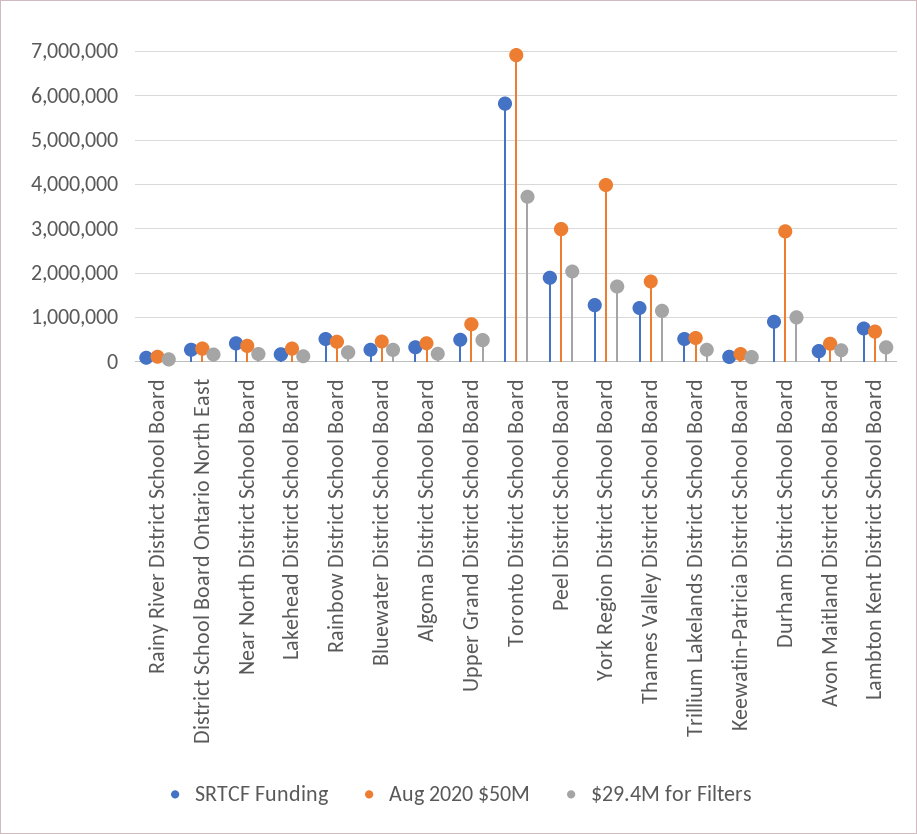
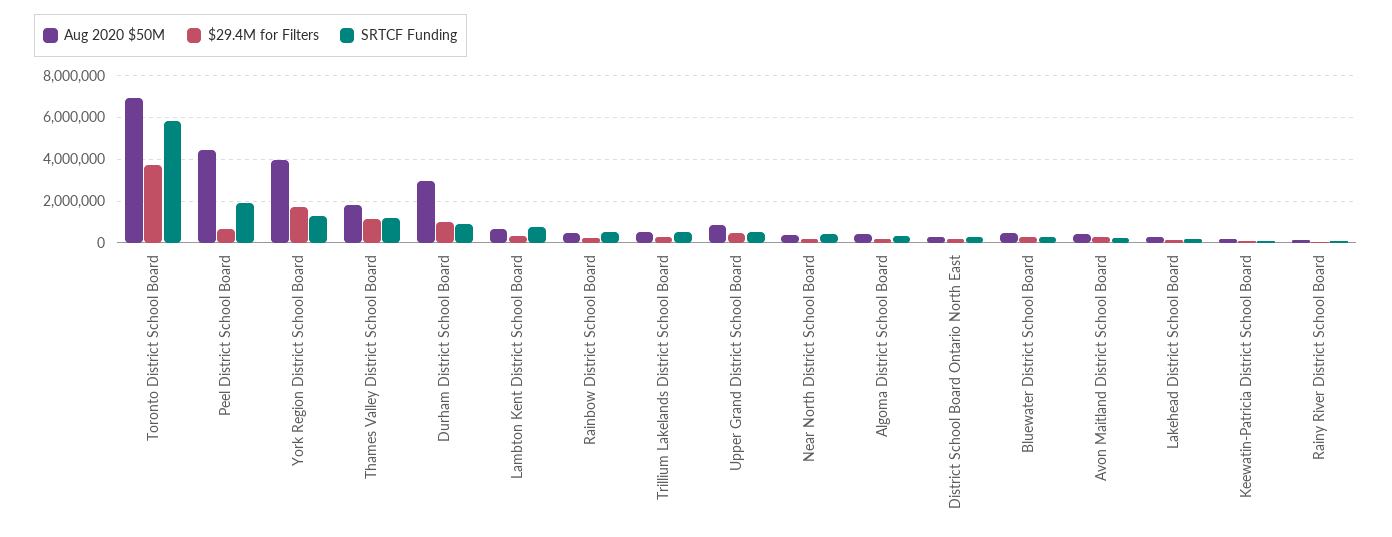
Aug 2020 $50M, Peel District School Board: 3000000 -> 4500000
$29.4M for Filters, Peel District School Board: 2000000 -> 500000

